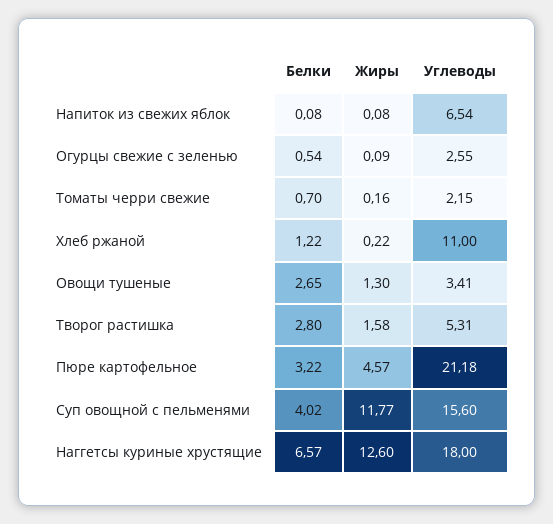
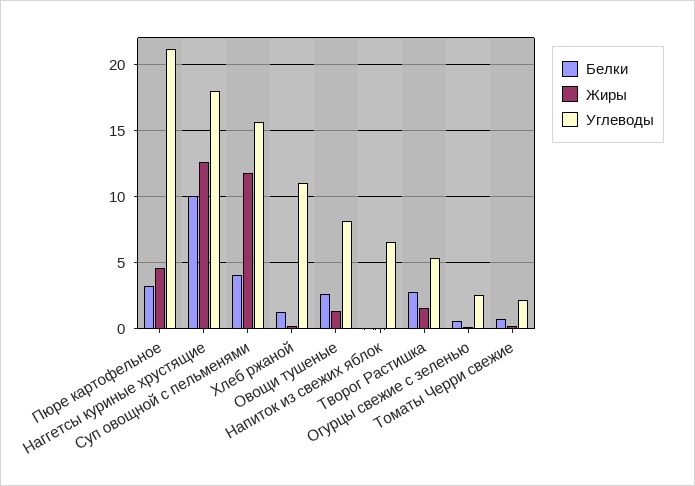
Углеводы, Овощи тушеные: 3.41 -> 8
Белки, Наггетсы куриные хрустящие: 6.57 -> 10

